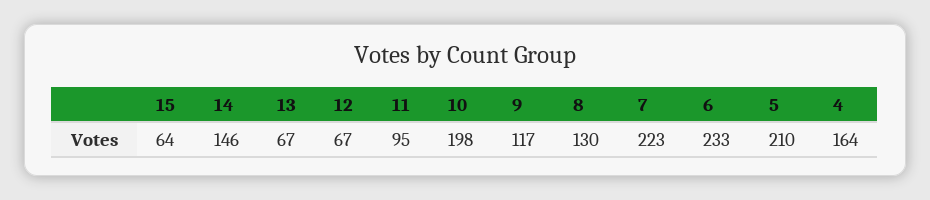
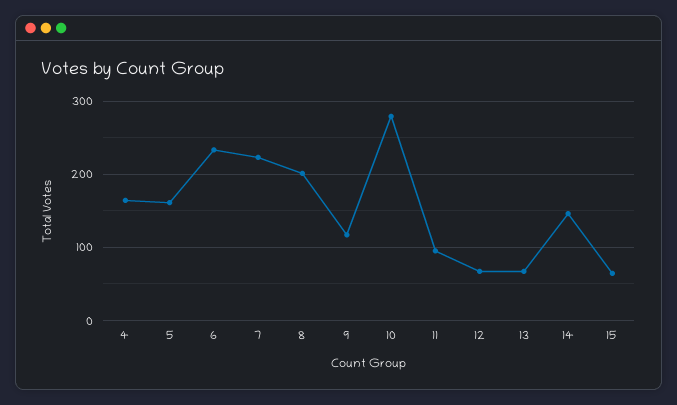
10: 198 -> 280
8: 130 -> 200
5: 210 -> 160

